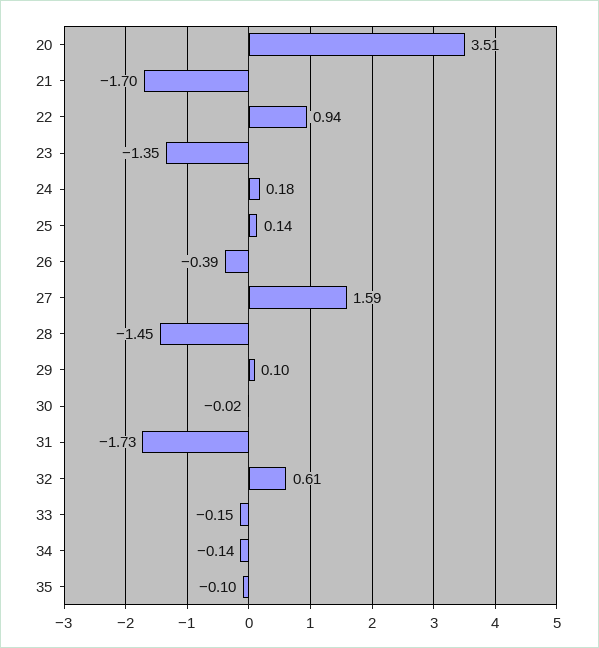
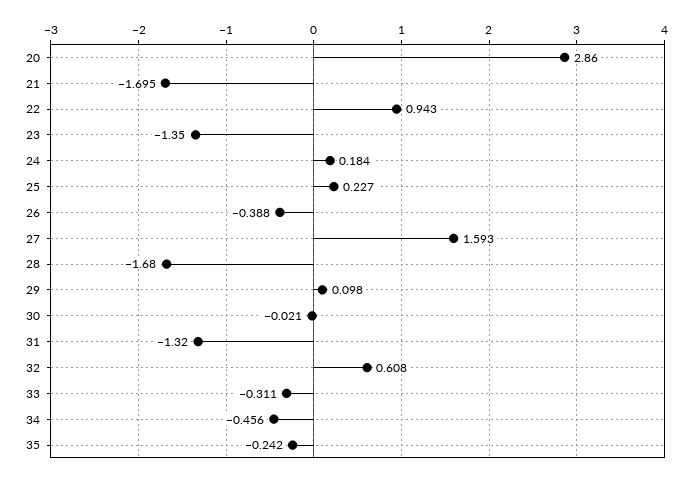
20: 3.51 -> 2.86
25: 0.14 -> 0.227
28: -1.45 -> -1.68
31: -1.73 -> -1.32
33: -0.15 -> -0.311
34: -0.14 -> -0.456
35: -0.1 -> -0.242

